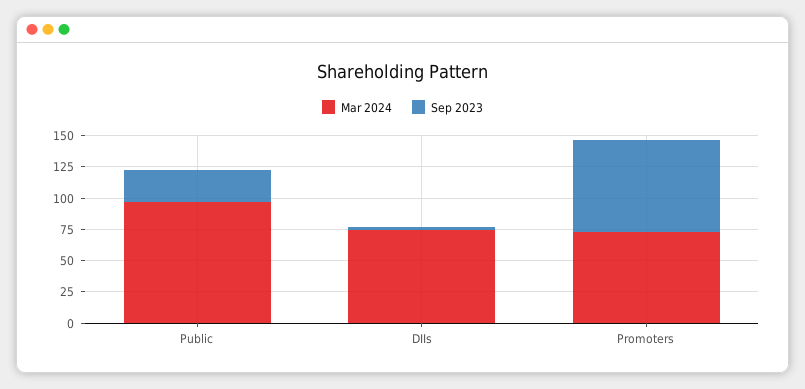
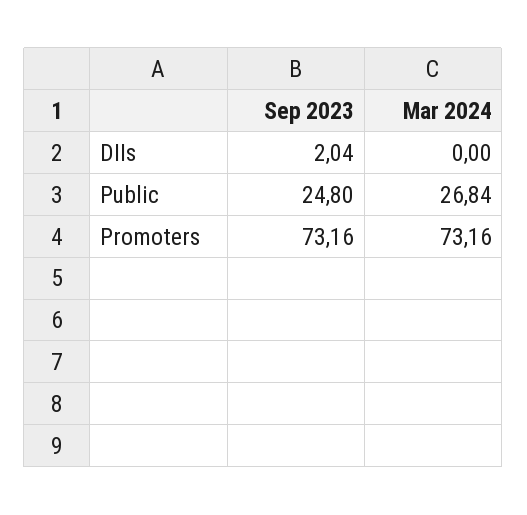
Mar 2024, Public: 100 -> 26.84
Mar 2024, DIIs: 75 -> 0

